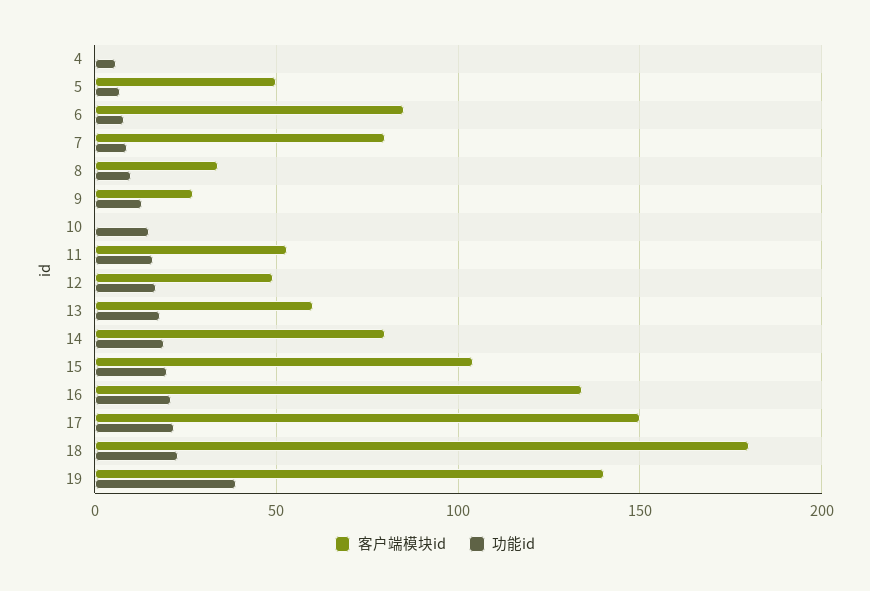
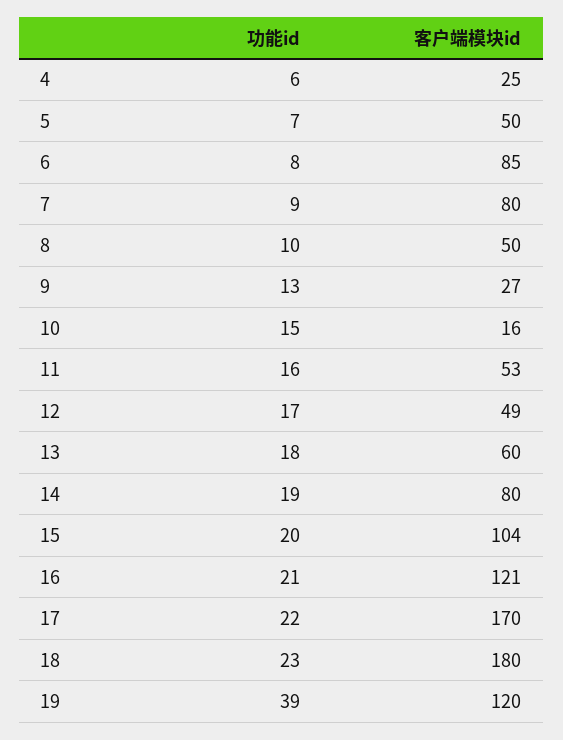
客户端模块id, 4: 0 -> 25
客户端模块id, 8: 35 -> 50
客户端模块id, 10: 0 -> 16
客户端模块id, 16: 135 -> 121
客户端模块id, 17: 150 -> 170
客户端模块id, 19: 140 -> 120

